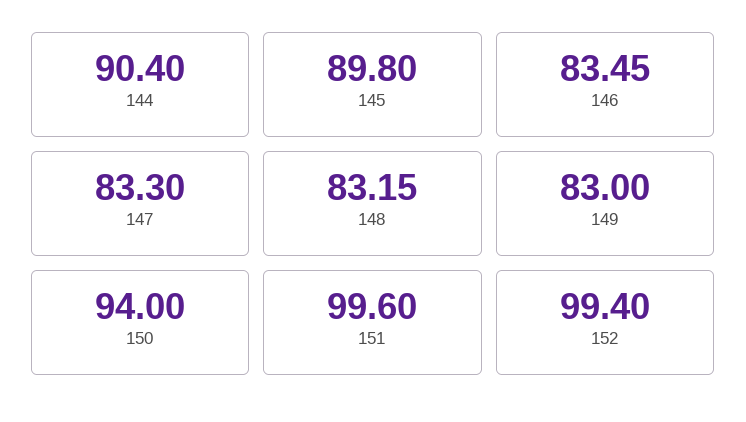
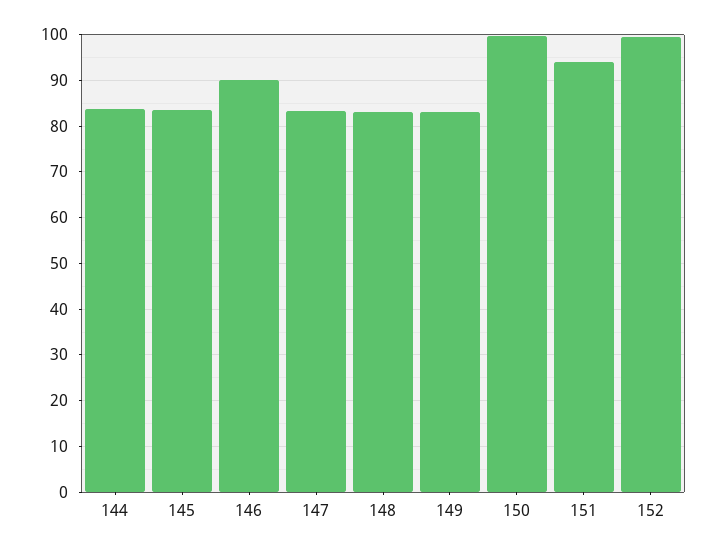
144: 90.4 -> 84
145: 89.8 -> 84
146: 83.45 -> 90
150: 94 -> 100
151: 99.6 -> 94

